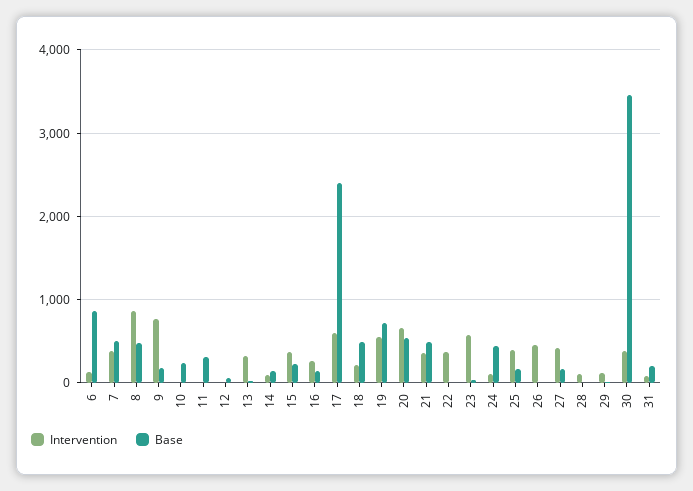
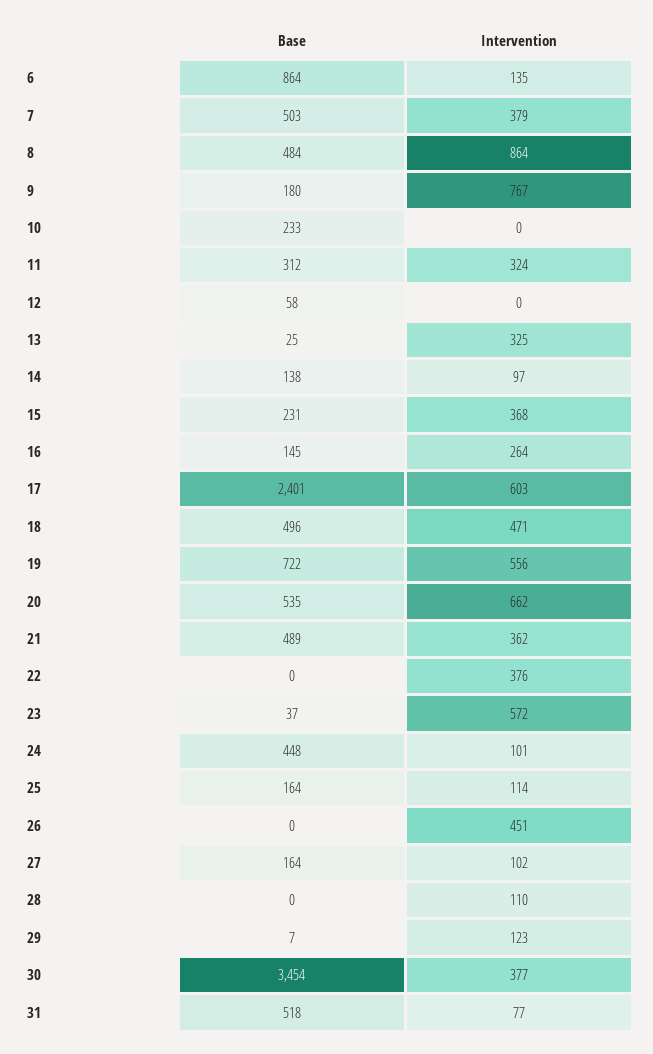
Intervention, 11: 0 -> 324
Intervention, 18: 200 -> 471
Intervention, 25: 400 -> 114
Intervention, 27: 400 -> 102
Base, 31: 200 -> 518

